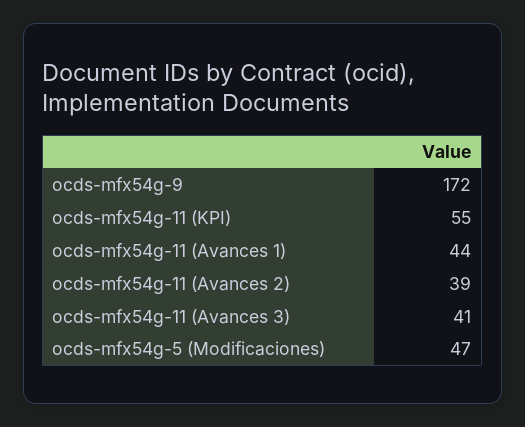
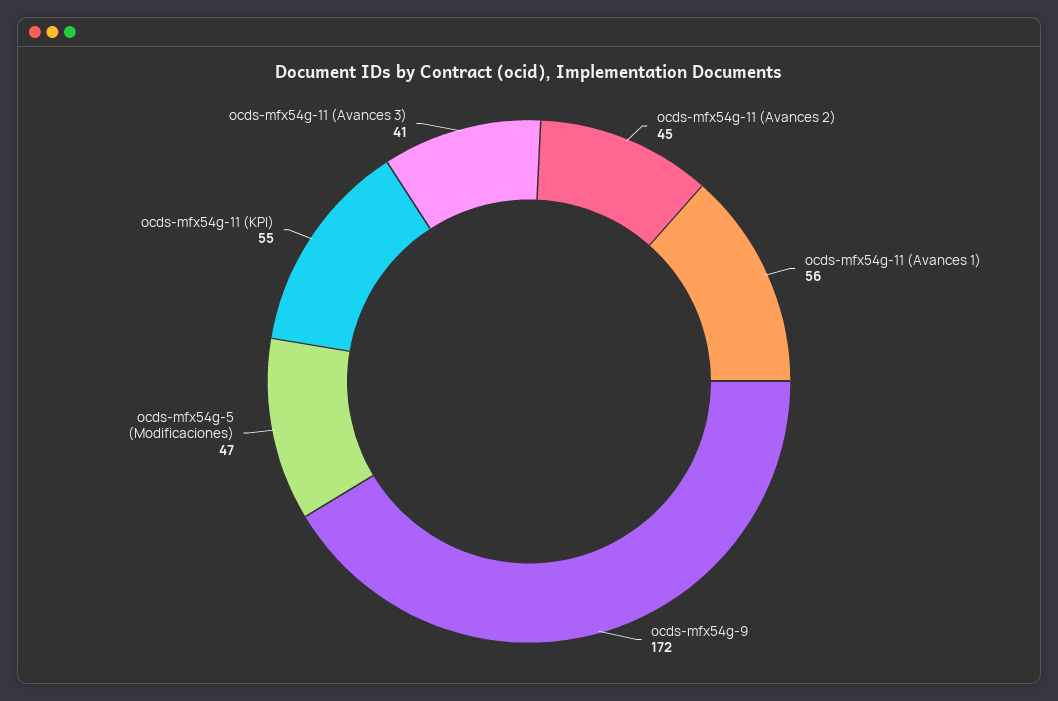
ocds-mfx54g-11 (Avances 1): 44 -> 56
ocds-mfx54g-11 (Avances 2): 39 -> 45

